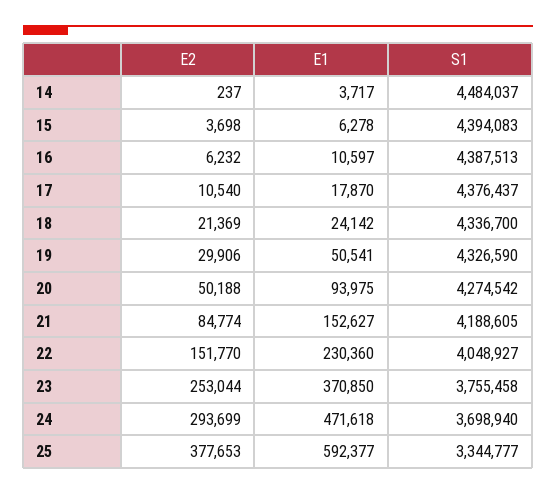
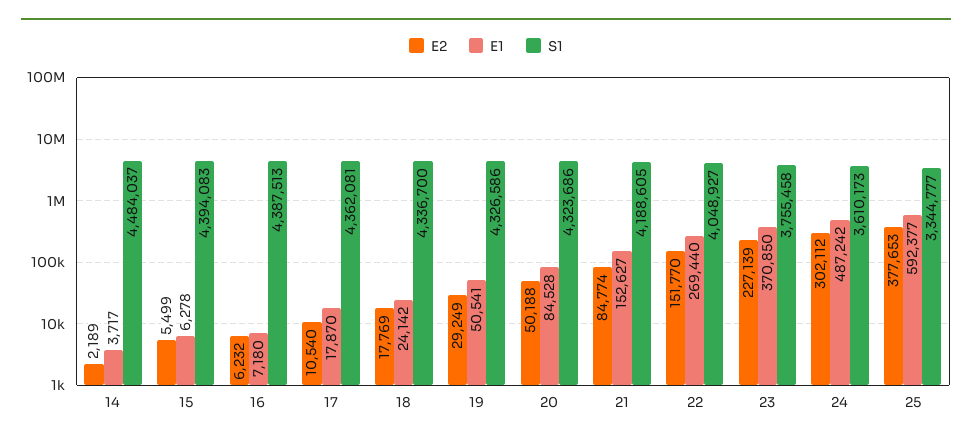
E2, 14: 237 -> 2189
E2, 15: 3698 -> 5499
E1, 16: 10597 -> 7180
S1, 17: 4376437 -> 4362081
E2, 18: 21369 -> 17769
E2, 19: 29906 -> 29249
S1, 19: 4326590 -> 4326586
E1, 20: 93975 -> 84528
S1, 20: 4274542 -> 4323686
E1, 22: 230360 -> 269440
E2, 23: 253044 -> 227139
E2, 24: 293699 -> 302112
E1, 24: 471618 -> 487242
S1, 24: 3698940 -> 3610173

